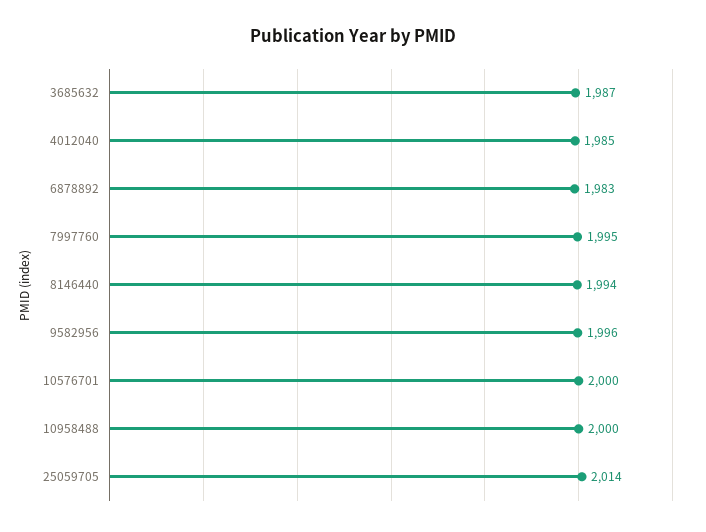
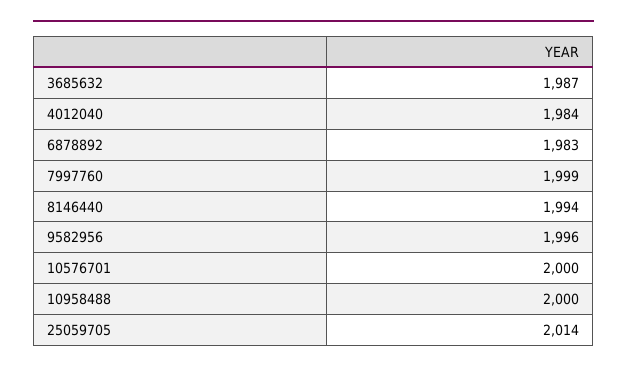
4012040: 1985 -> 1984
7997760: 1995 -> 1999

